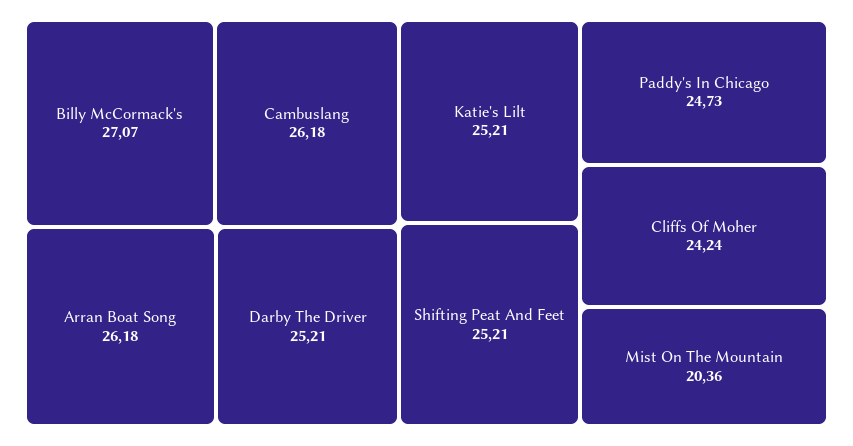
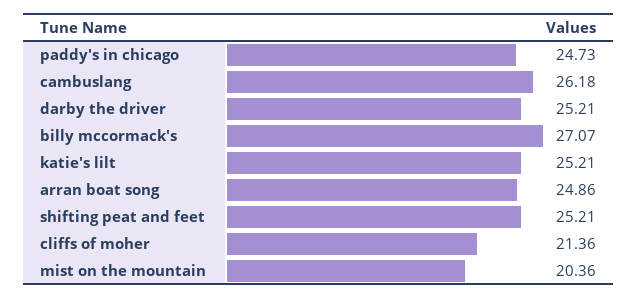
Arran Boat Song: 26.18 -> 24.86
Cliffs Of Moher: 24.24 -> 21.36

